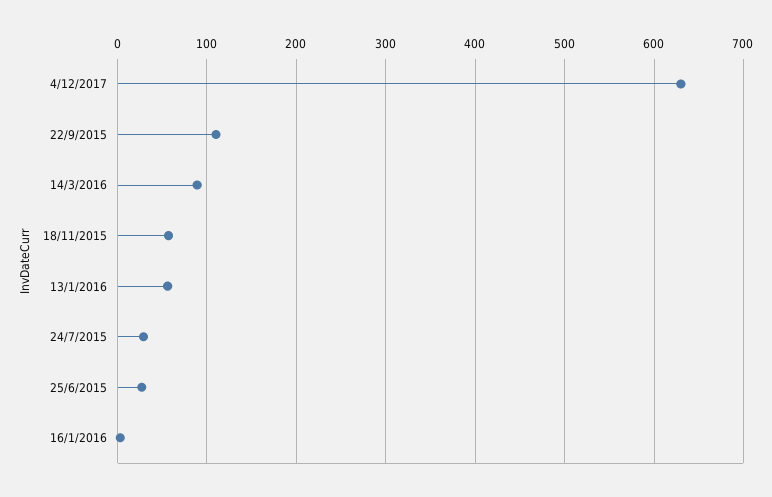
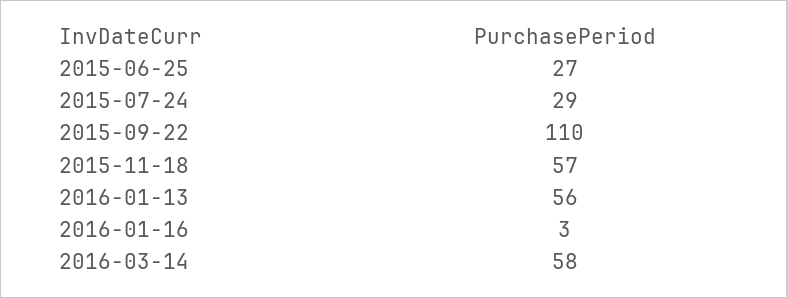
4/12/2017: 630 -> none
14/3/2016: 90 -> 58

